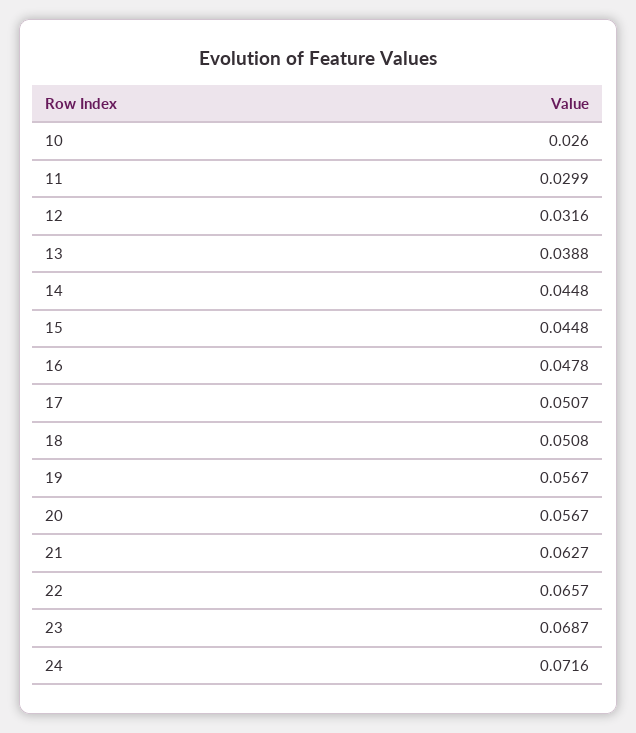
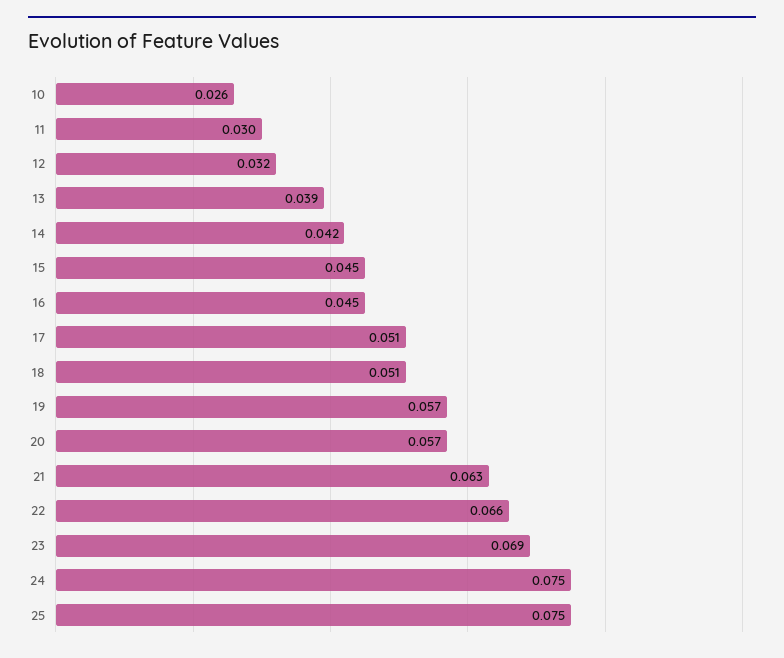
14: 0.0448 -> 0.042
16: 0.0478 -> 0.045
24: 0.0716 -> 0.075
25: none -> 0.075

